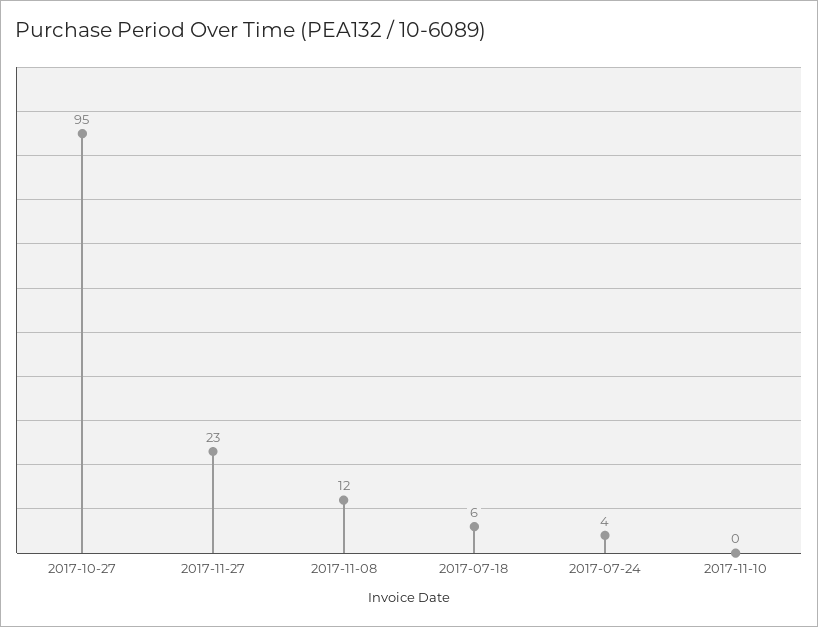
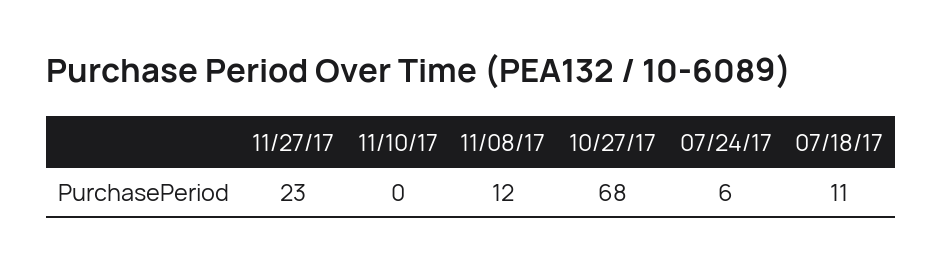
2017-10-27: 95 -> 68
2017-07-18: 6 -> 11
2017-07-24: 4 -> 6

